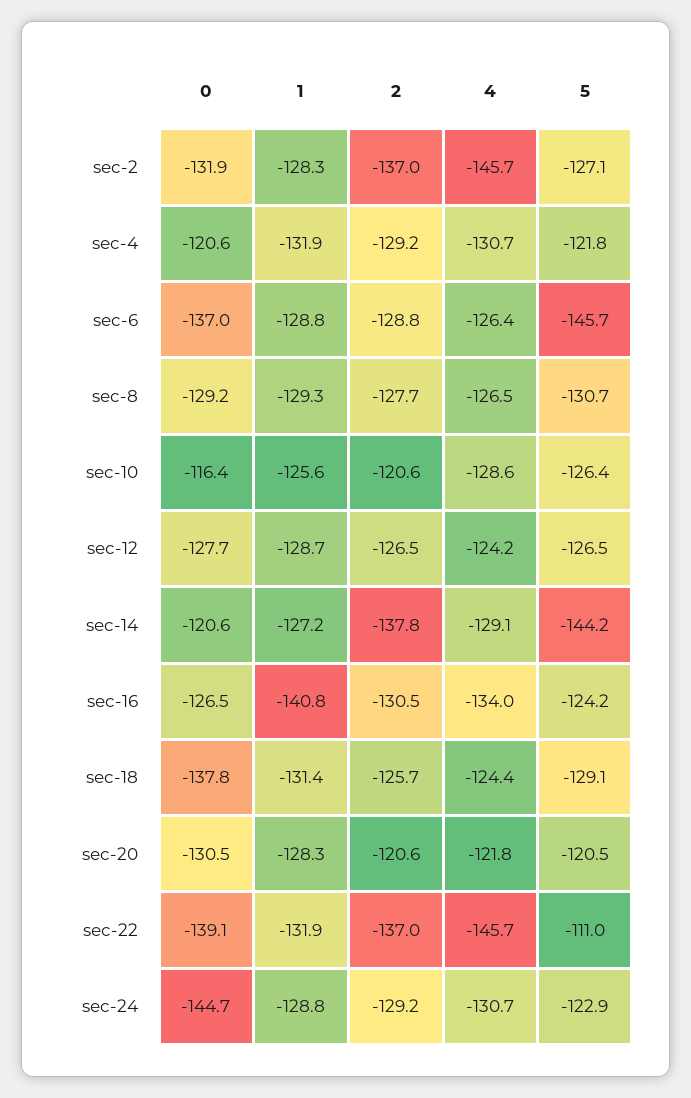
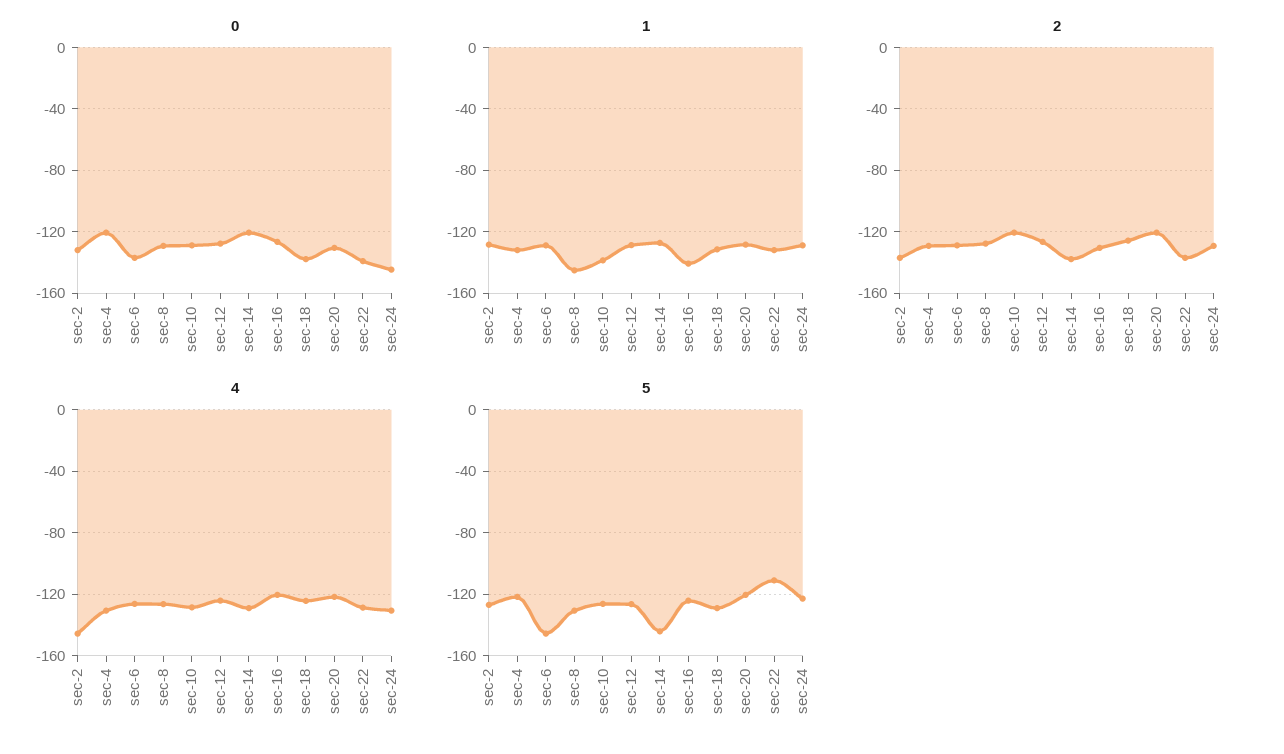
1, sec-8: -129.3 -> -145
0, sec-10: -116.4 -> -130
1, sec-10: -125.6 -> -140
4, sec-16: -134 -> -120
4, sec-22: -145.7 -> -130

